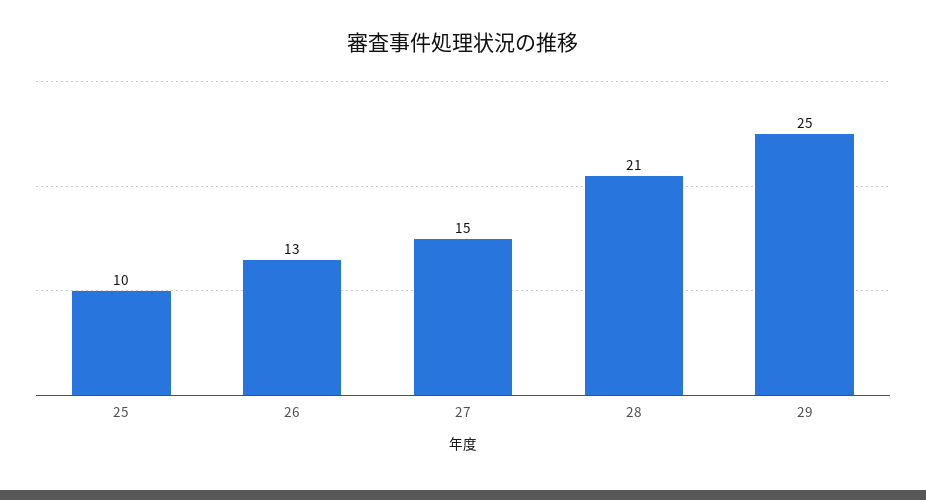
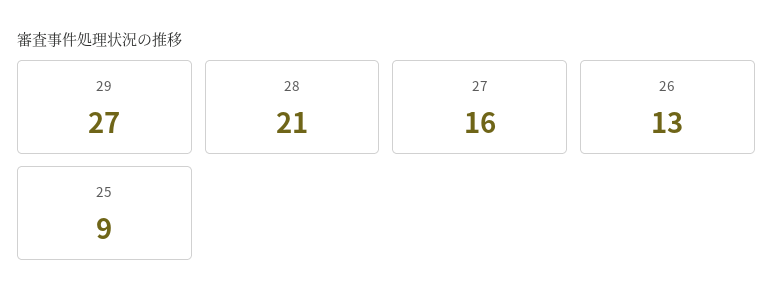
25: 10 -> 9
27: 15 -> 16
29: 25 -> 27

